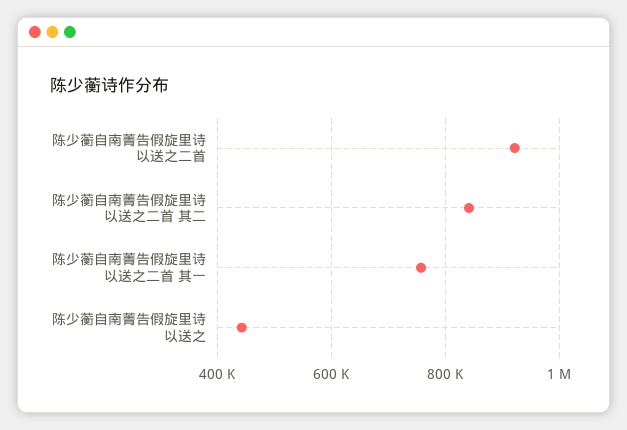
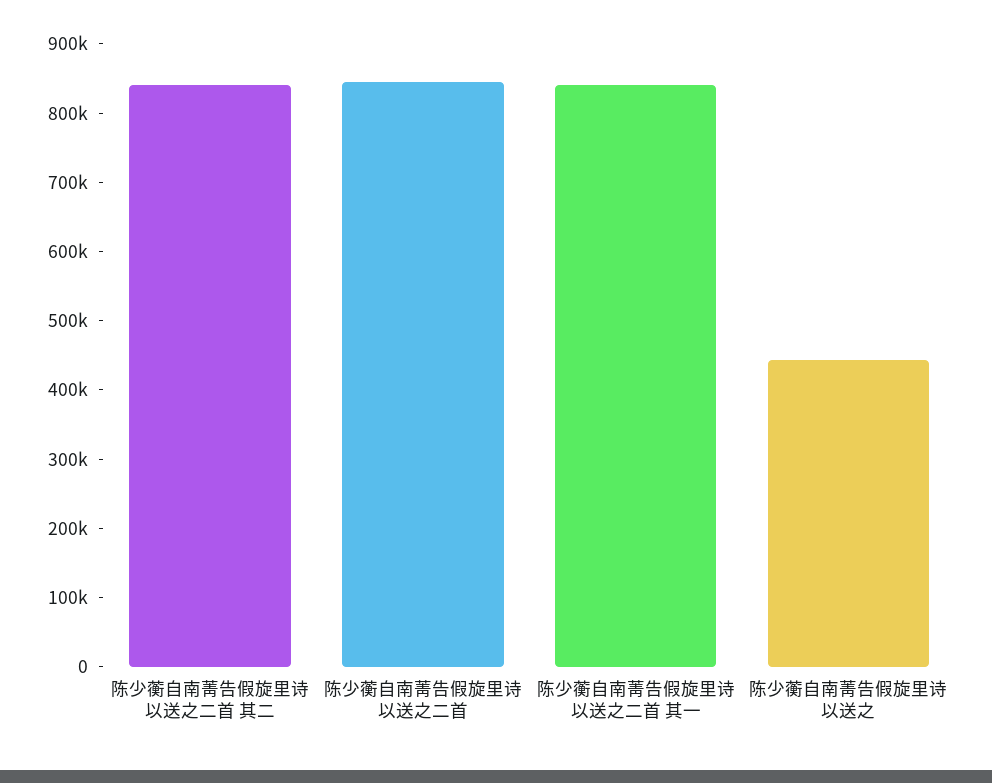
陈少蘅自南菁告假旋里诗以送之二首: 920000 -> 840000
陈少蘅自南菁告假旋里诗以送之二首 其一: 760000 -> 840000

